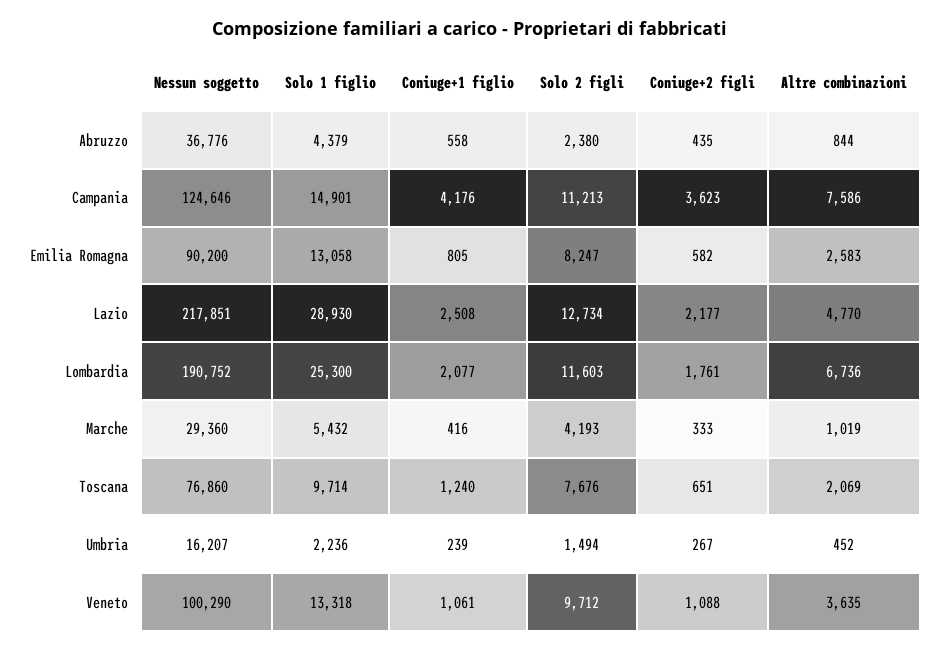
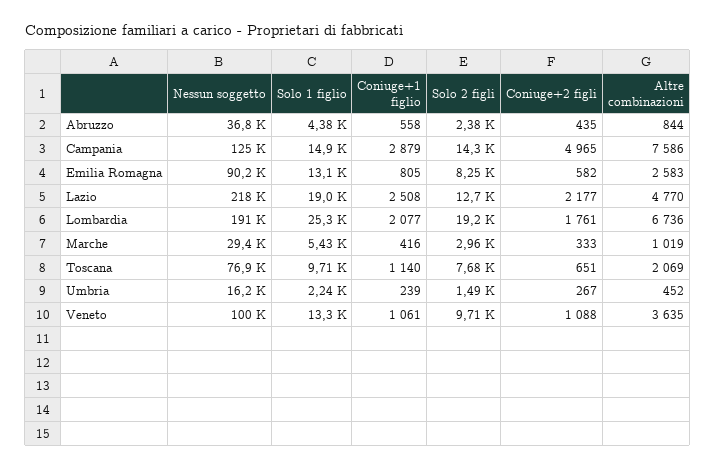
Coniuge+1 figlio, Campania: 4176 -> 2879
Solo 2 figli, Campania: 11213 -> 14300
Coniuge+2 figli, Campania: 3623 -> 4965
Solo 1 figlio, Lazio: 28930 -> 19000
Solo 2 figli, Lombardia: 11603 -> 19200
Solo 2 figli, Marche: 4193 -> 2960
Coniuge+1 figlio, Toscana: 1240 -> 1140

